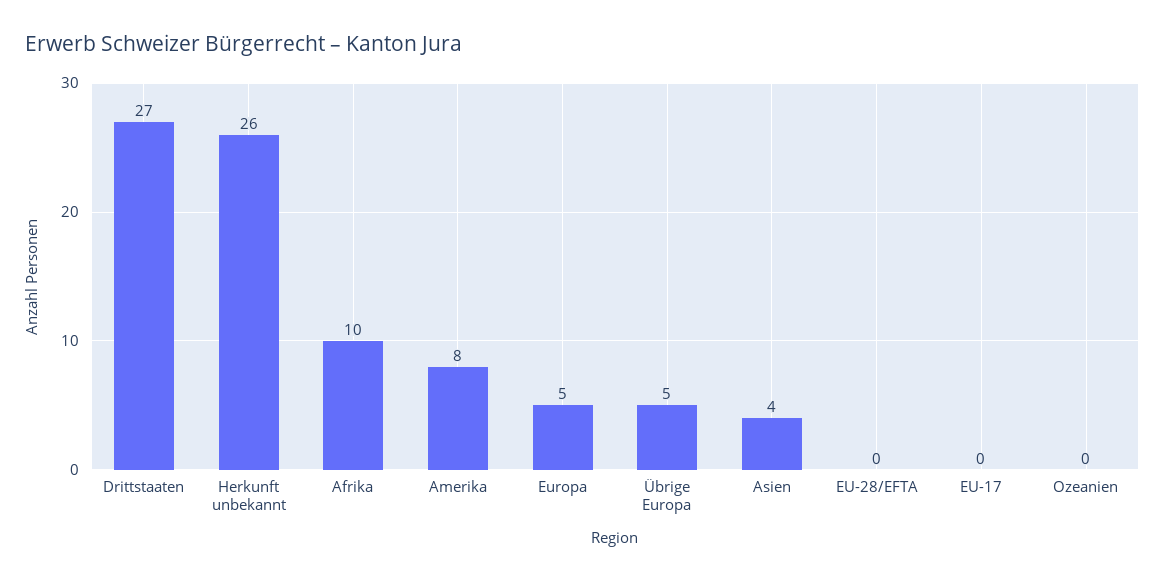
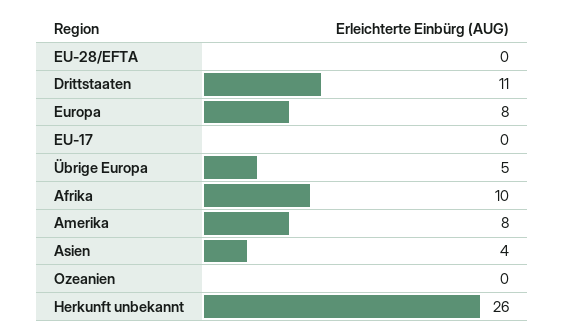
Drittstaaten: 27 -> 11
Europa: 5 -> 8

